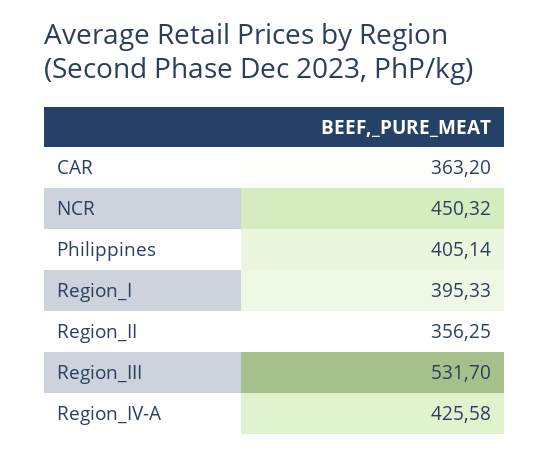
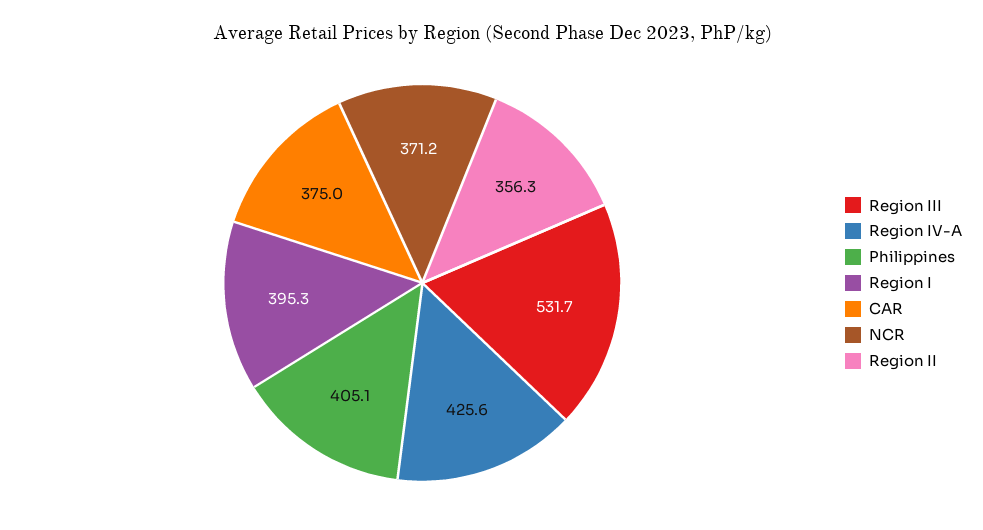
CAR: 363.2 -> 375
NCR: 450.32 -> 371.2

